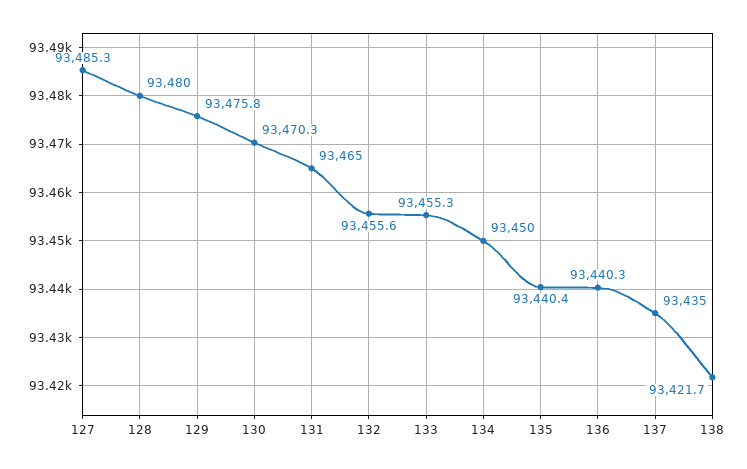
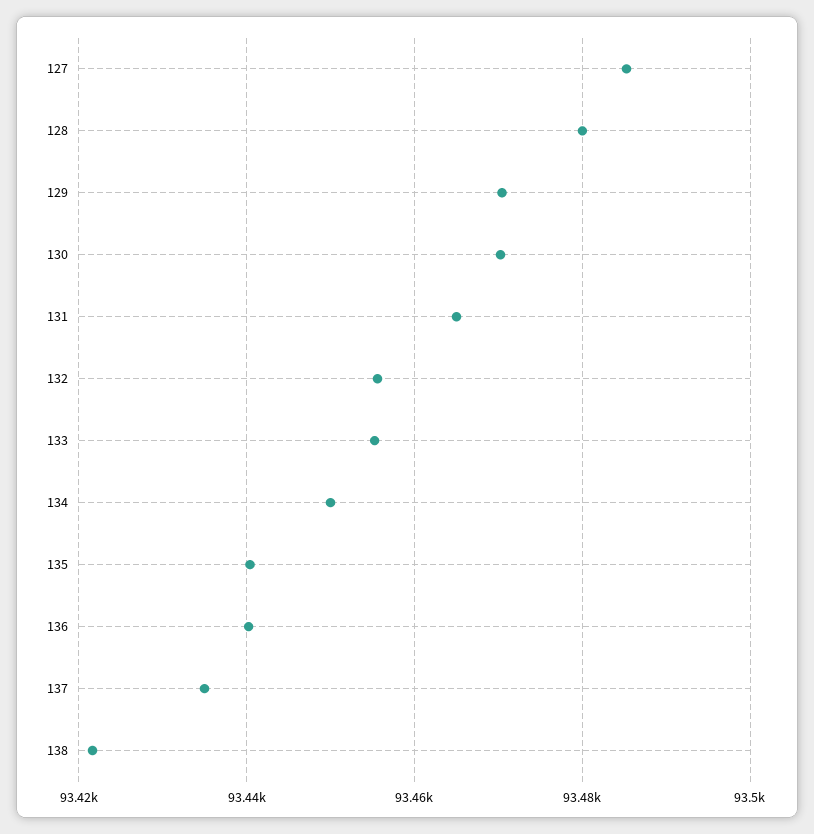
129: 93475.8 -> 93470

